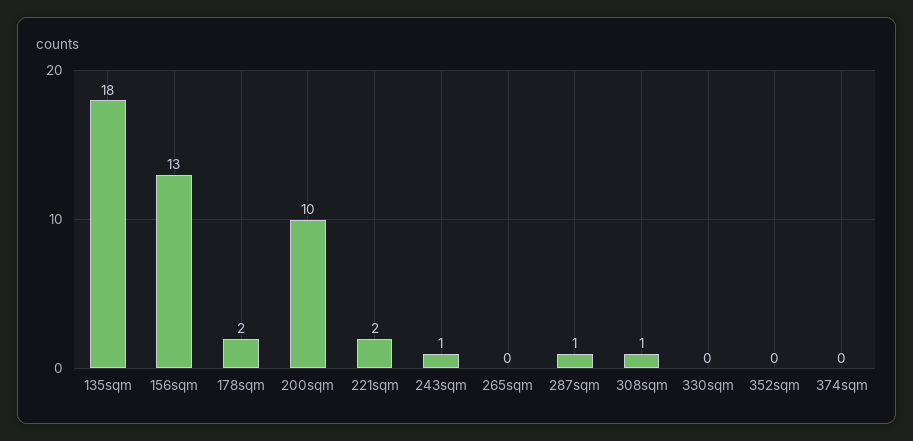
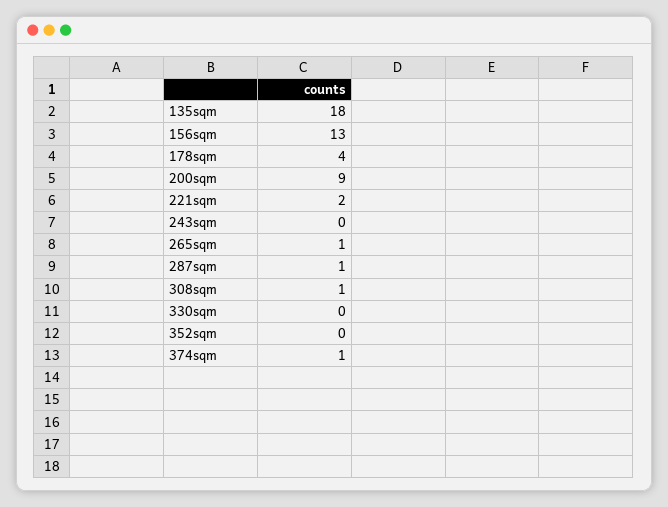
178sqm: 2 -> 4
200sqm: 10 -> 9
243sqm: 1 -> 0
265sqm: 0 -> 1
374sqm: 0 -> 1

